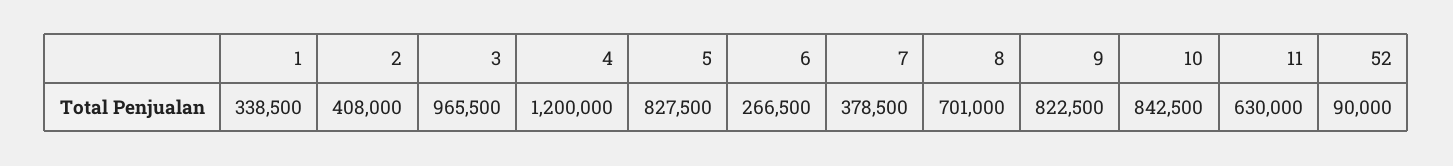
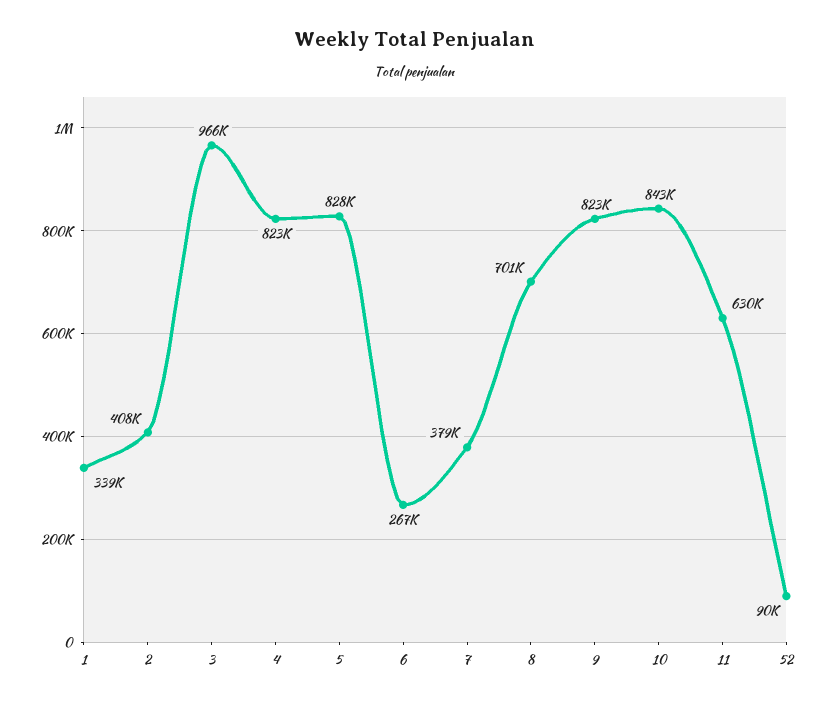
4: 1200000 -> 823000

